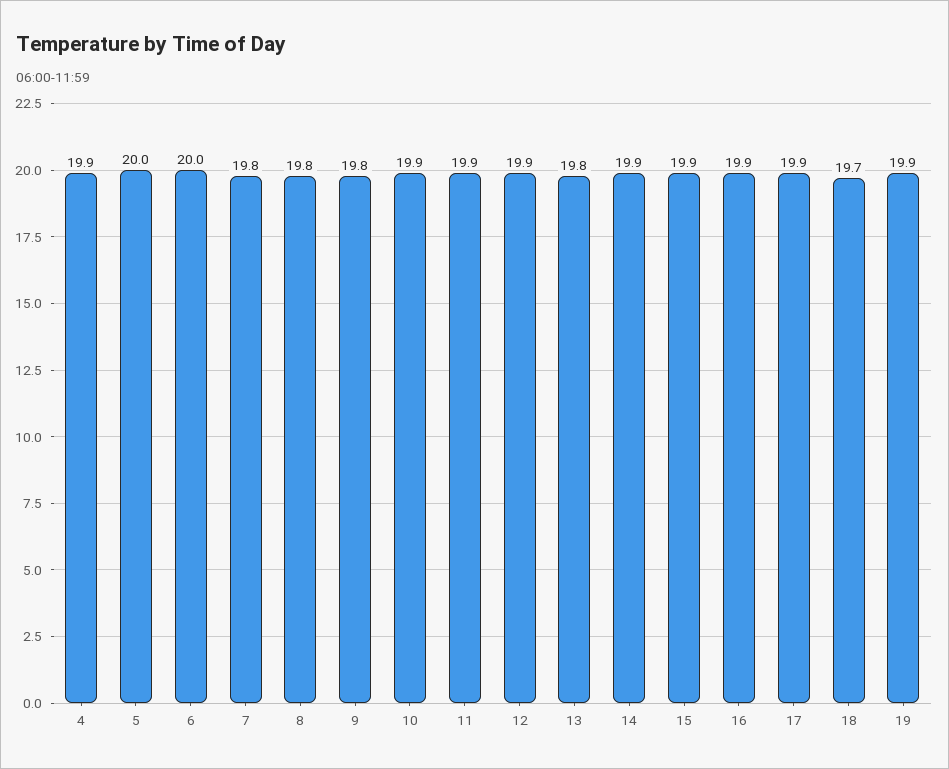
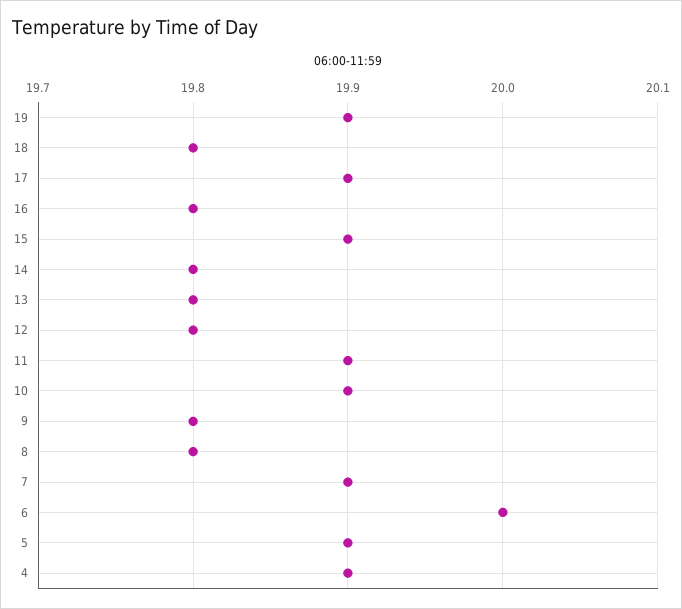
5: 20 -> 19.9
7: 19.8 -> 19.9
12: 19.9 -> 19.8
14: 19.9 -> 19.8
16: 19.9 -> 19.8
18: 19.7 -> 19.8

